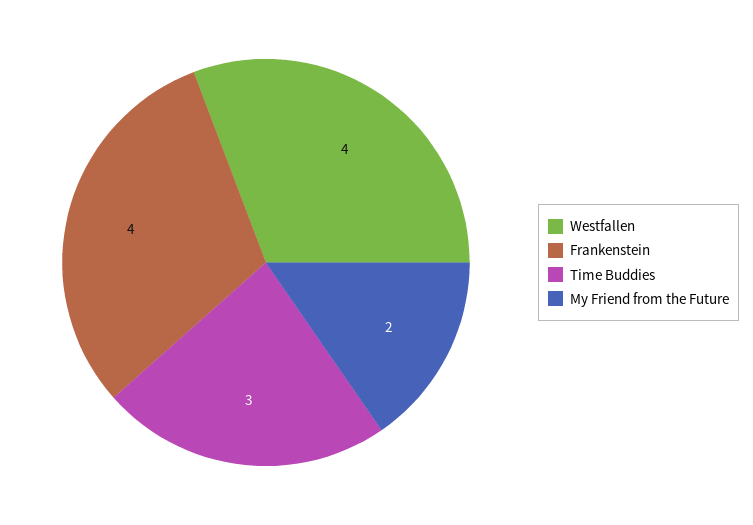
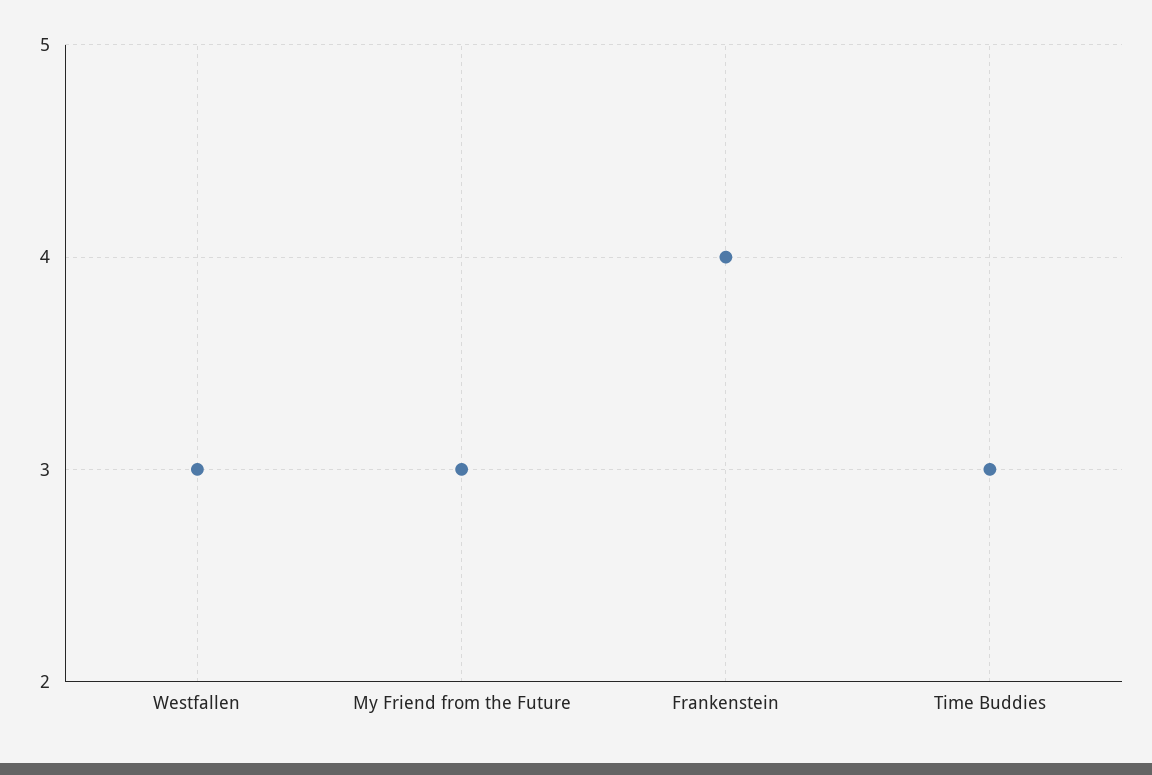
Westfallen: 4 -> 3
My Friend from the Future: 2 -> 3

